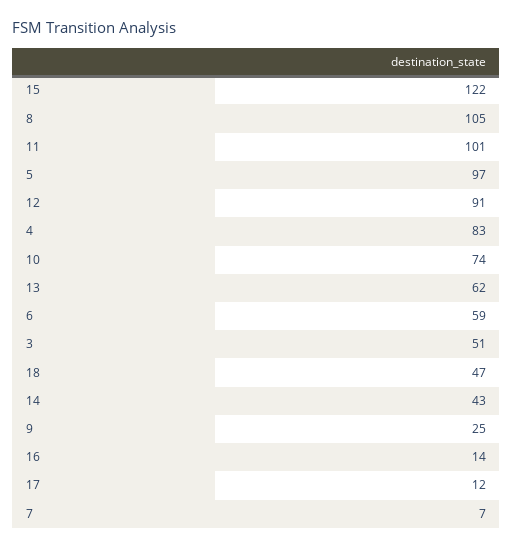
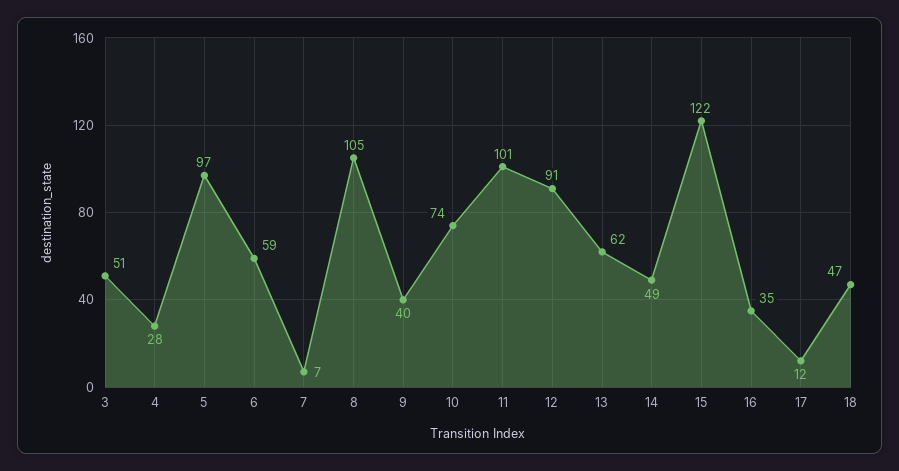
4: 83 -> 28
14: 43 -> 49
9: 25 -> 40
16: 14 -> 35

